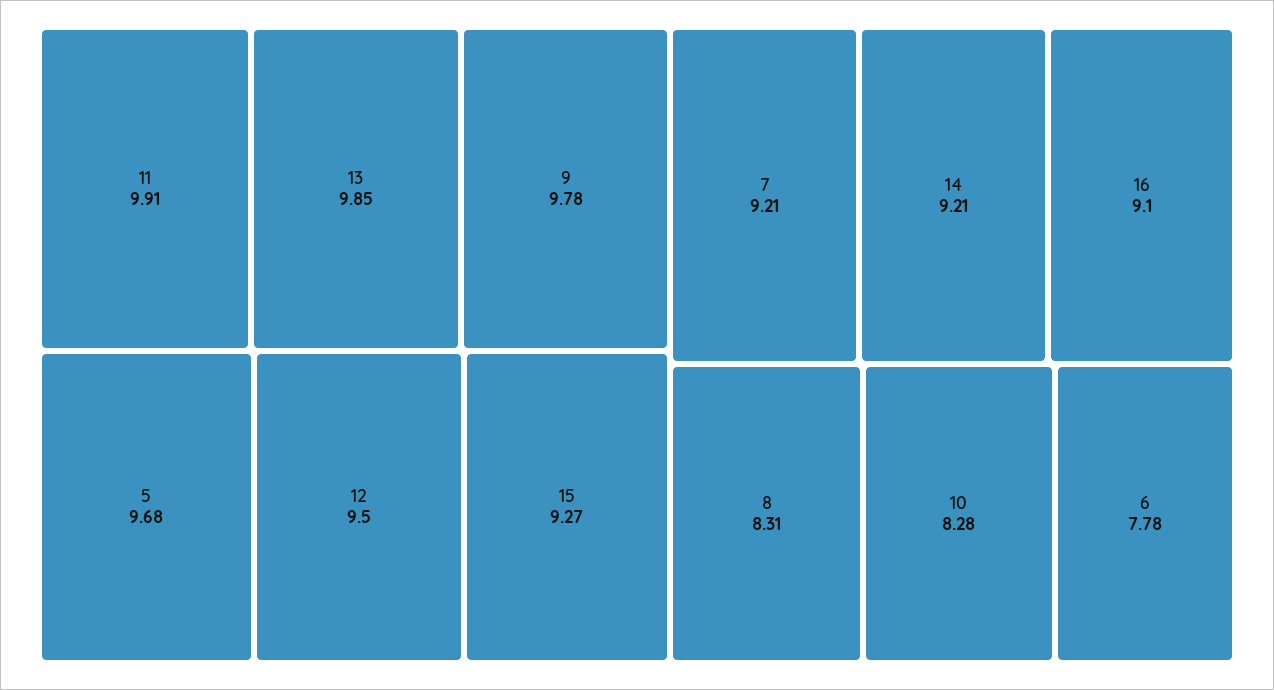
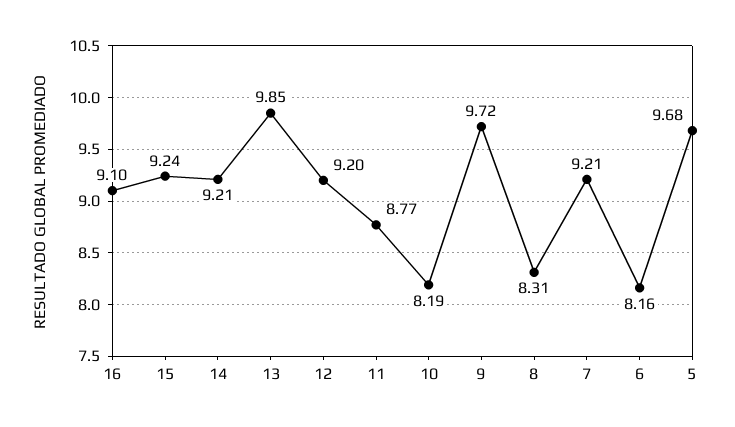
11: 9.91 -> 8.77
9: 9.78 -> 9.72
12: 9.5 -> 9.2
15: 9.27 -> 9.24
10: 8.28 -> 8.19
6: 7.78 -> 8.16

